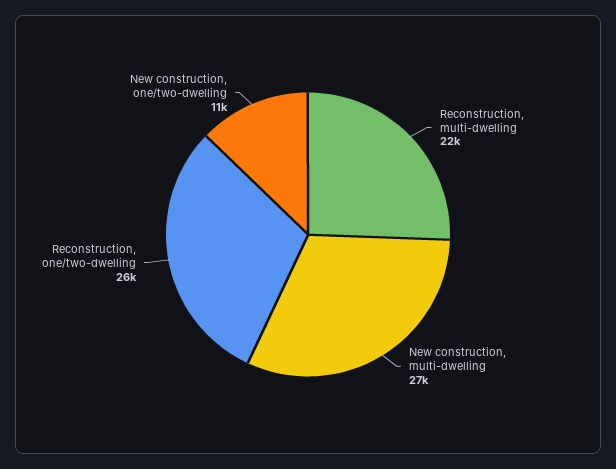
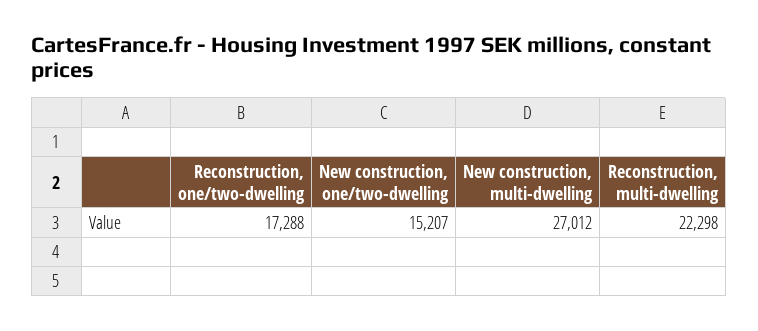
Reconstruction, one/two-dwelling: 26000 -> 17288
New construction, one/two-dwelling: 11000 -> 15207

